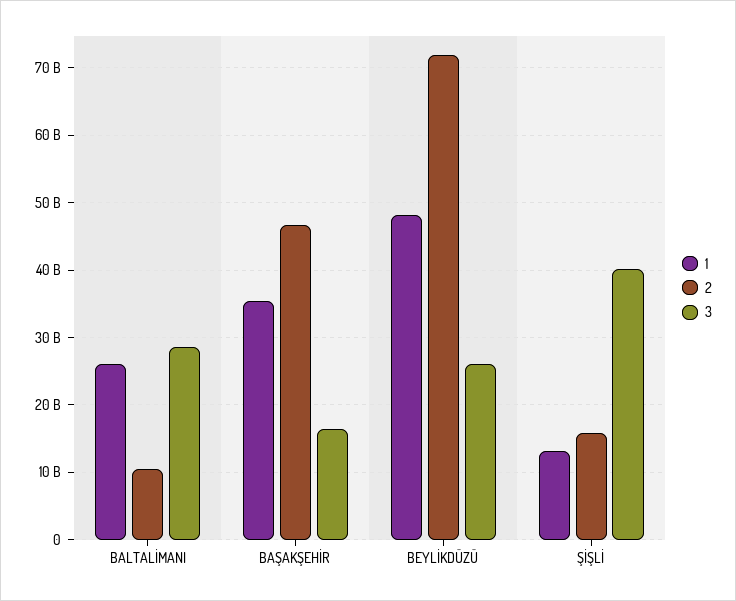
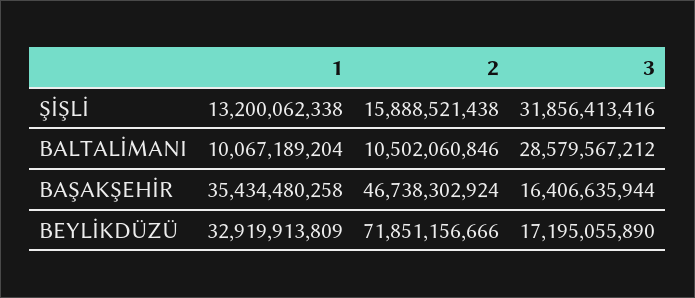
1, BALTALİMANI: 26000000000 -> 10067189204
1, BEYLİKDÜZÜ: 48000000000 -> 32919913809
3, BEYLİKDÜZÜ: 26000000000 -> 17195055890
3, ŞİŞLİ: 40000000000 -> 31856413416

